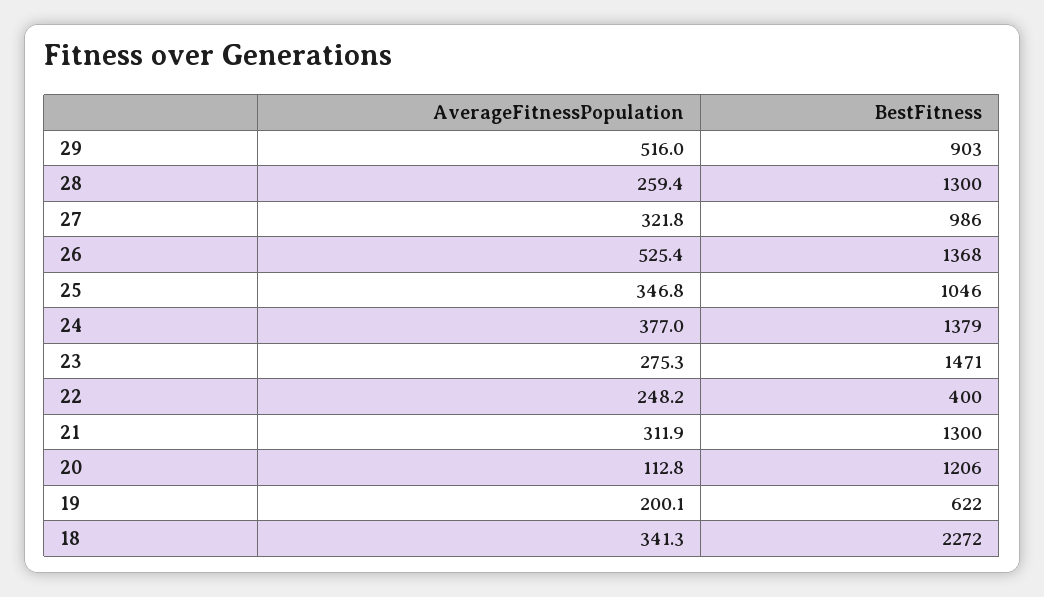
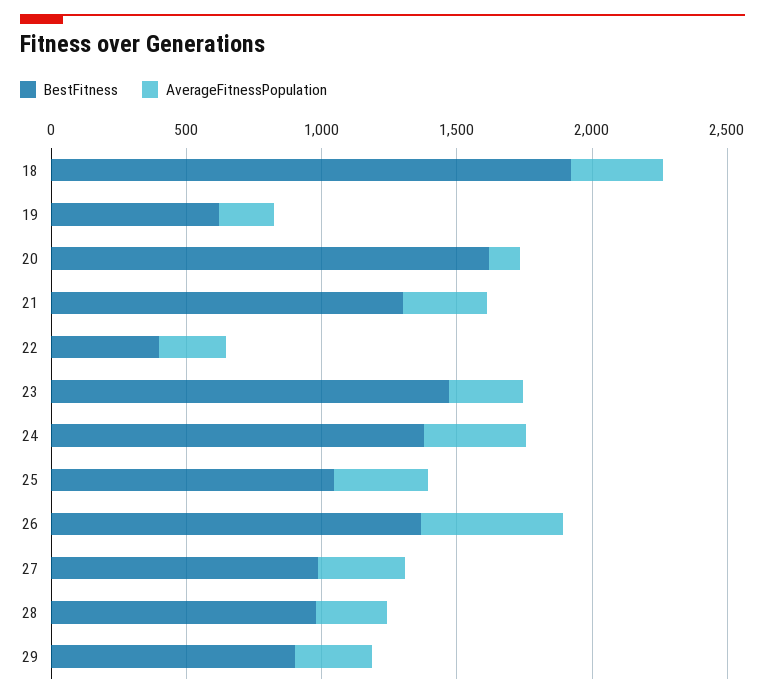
AverageFitnessPopulation, 29: 516 -> 300
BestFitness, 28: 1300 -> 1000
BestFitness, 20: 1206 -> 1600
BestFitness, 18: 2272 -> 1900

